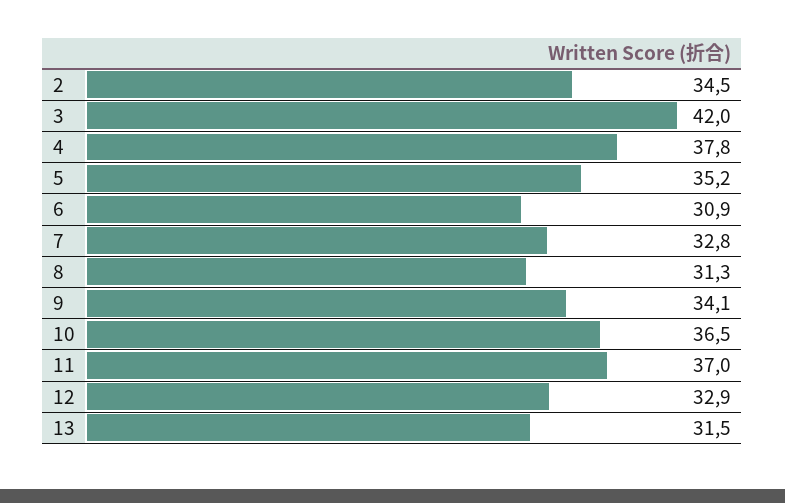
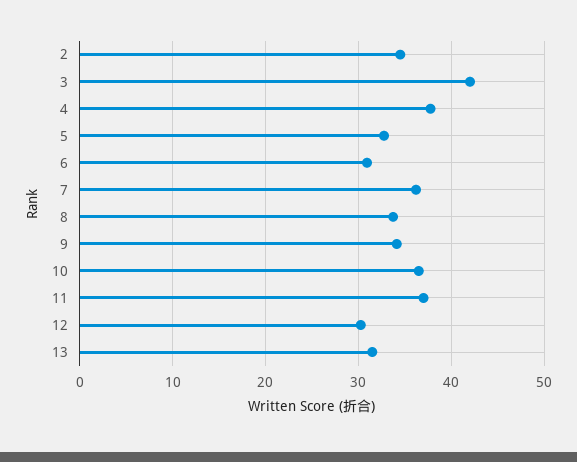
5: 35.2 -> 33
7: 32.8 -> 36
8: 31.3 -> 34
12: 32.9 -> 30

